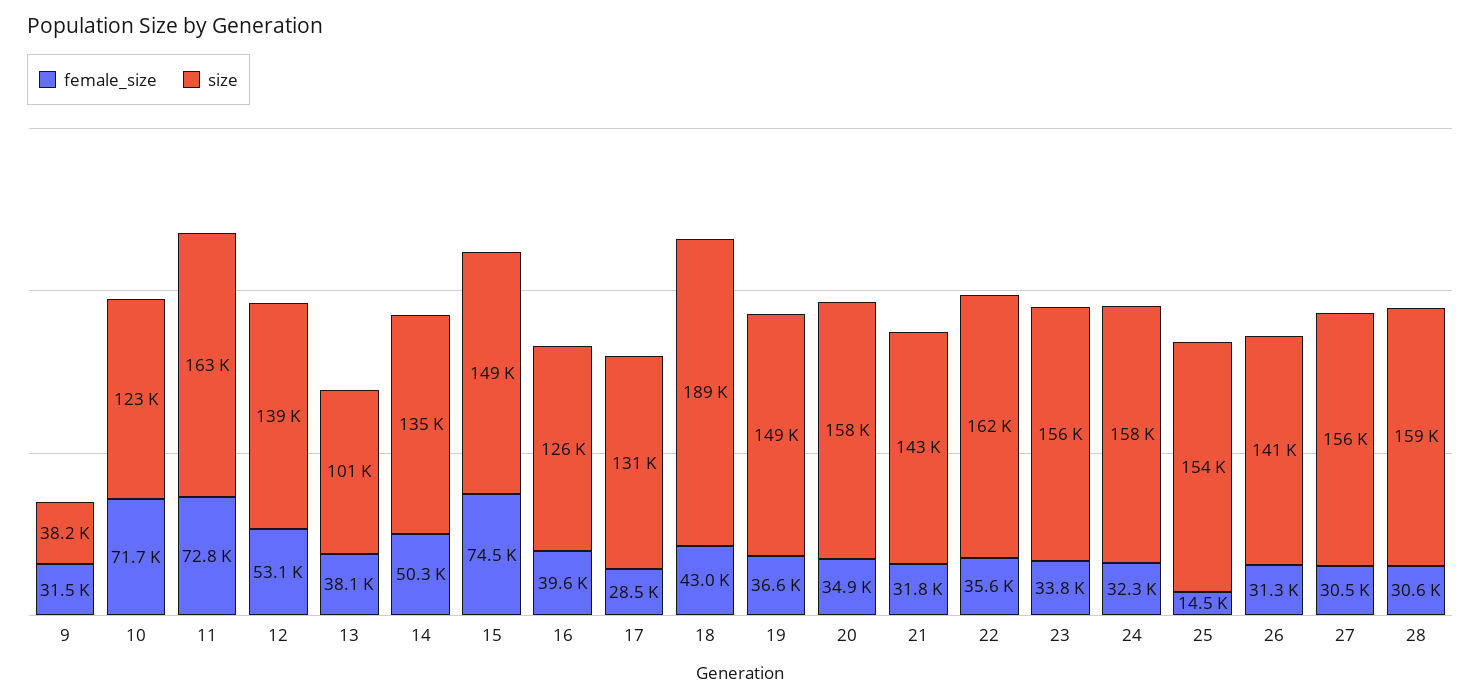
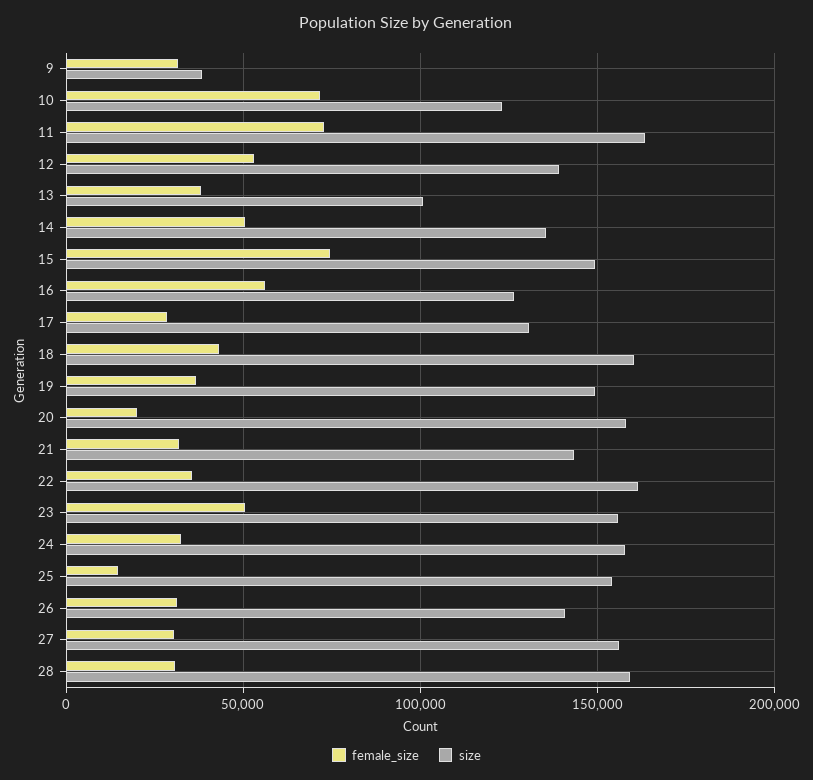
female_size, 16: 39600 -> 55000
size, 18: 189000 -> 160000
female_size, 20: 34900 -> 20000
female_size, 23: 33800 -> 50000

